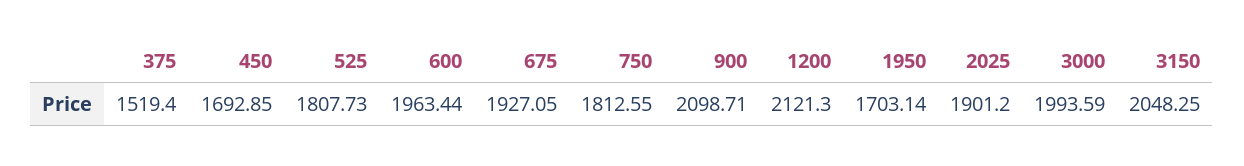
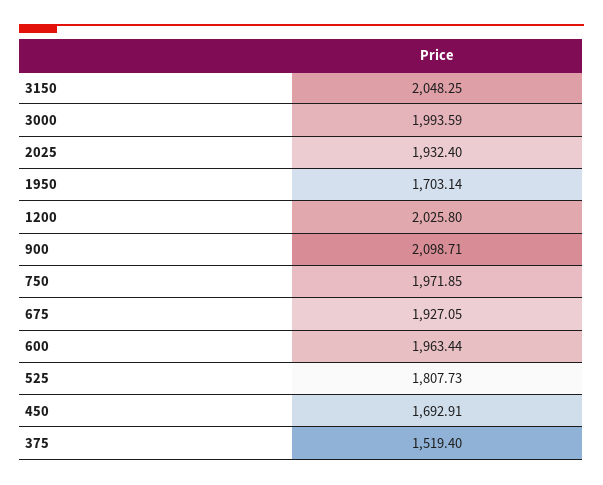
450: 1692.85 -> 1692.91
750: 1812.55 -> 1971.85
1200: 2121.3 -> 2025.8
2025: 1901.2 -> 1932.4

